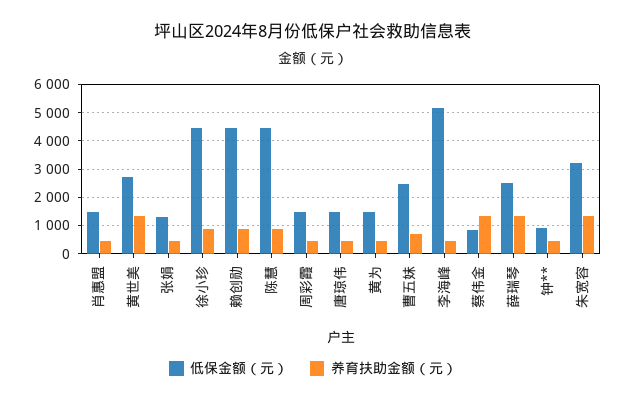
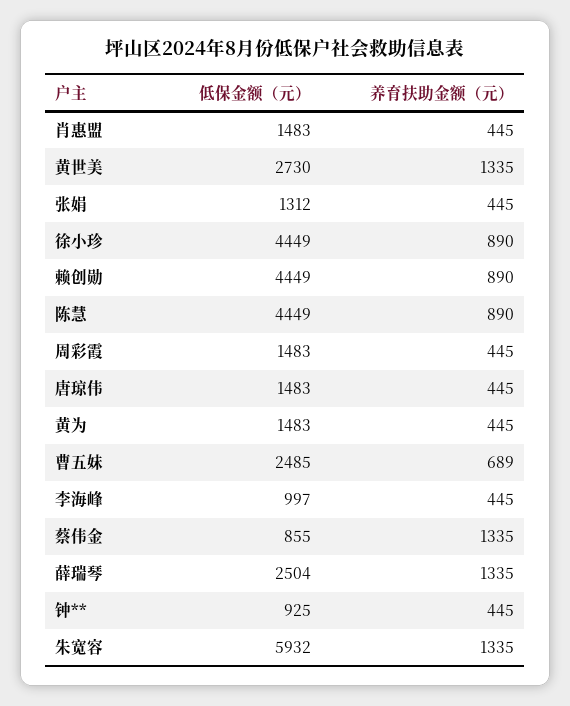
低保金额（元）, 李海峰: 5250 -> 997
低保金额（元）, 朱宽容: 3250 -> 5932

